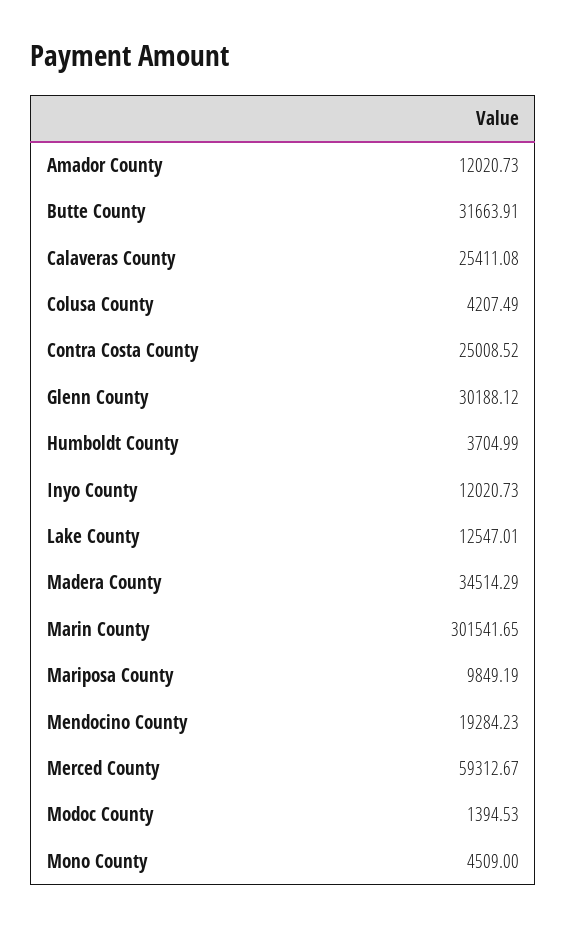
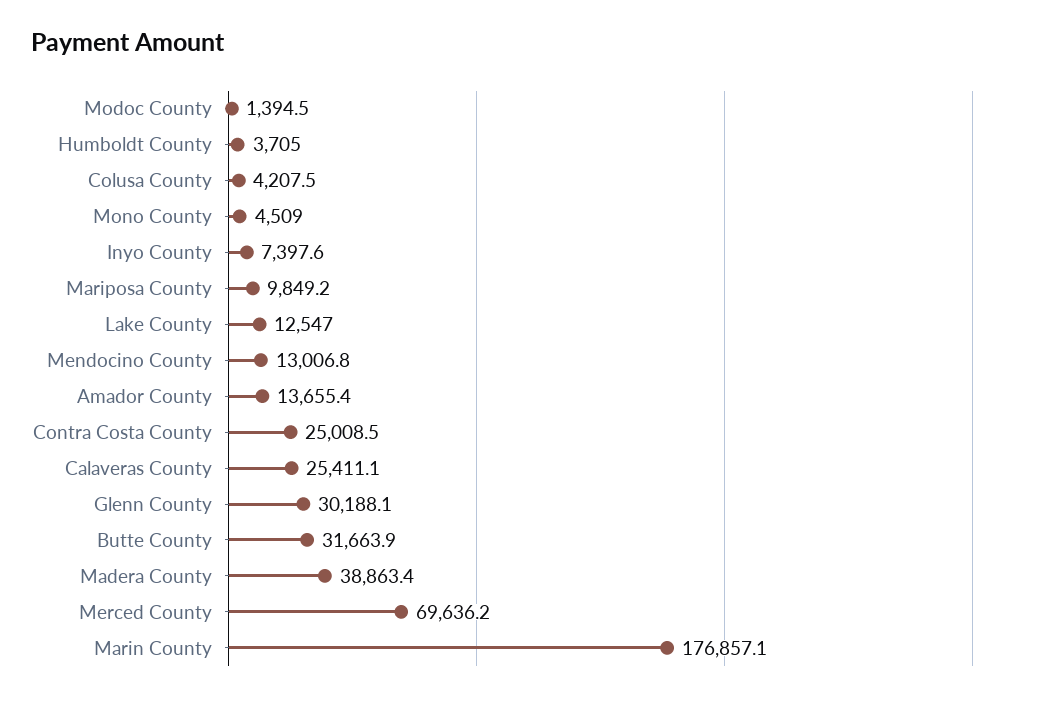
Amador County: 12020.73 -> 13655.4
Inyo County: 12020.73 -> 7397.6
Madera County: 34514.29 -> 38863.4
Marin County: 301541.65 -> 176857.1
Mendocino County: 19284.23 -> 13006.8
Merced County: 59312.67 -> 69636.2

